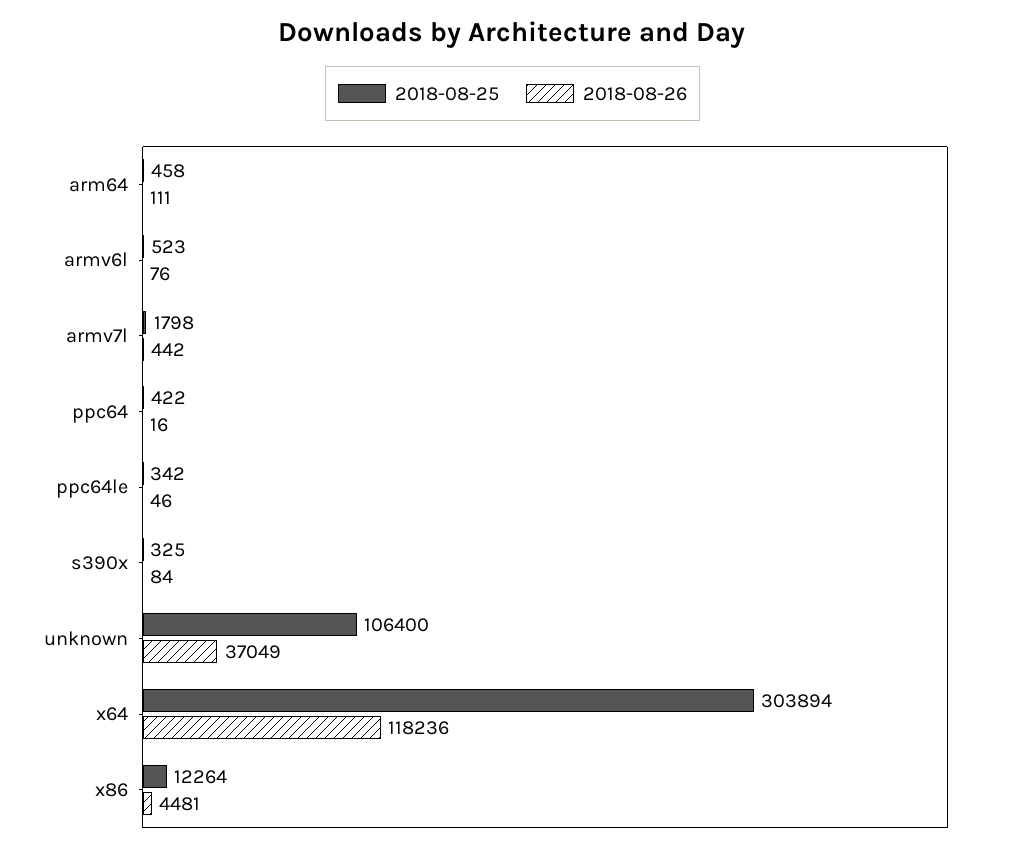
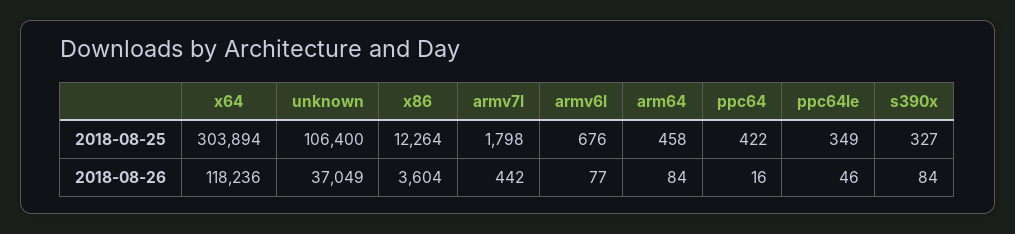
2018-08-26, arm64: 111 -> 84
2018-08-25, armv6l: 523 -> 676
2018-08-26, armv6l: 76 -> 77
2018-08-25, ppc64le: 342 -> 349
2018-08-25, s390x: 325 -> 327
2018-08-26, x86: 4481 -> 3604

